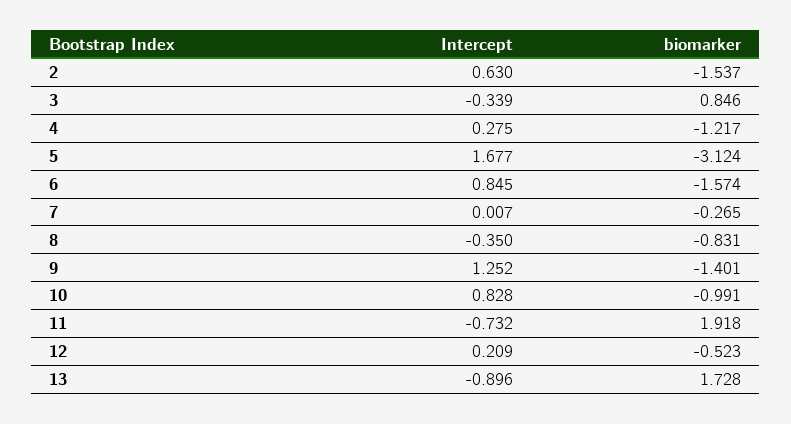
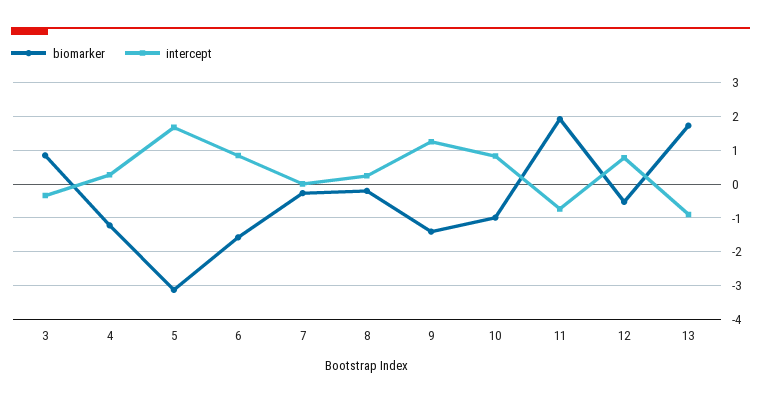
Intercept, 2: 0.63 -> none
biomarker, 2: -1.537 -> none
Intercept, 8: -0.35 -> 0.2
biomarker, 8: -0.831 -> -0.2
Intercept, 12: 0.209 -> 0.8

